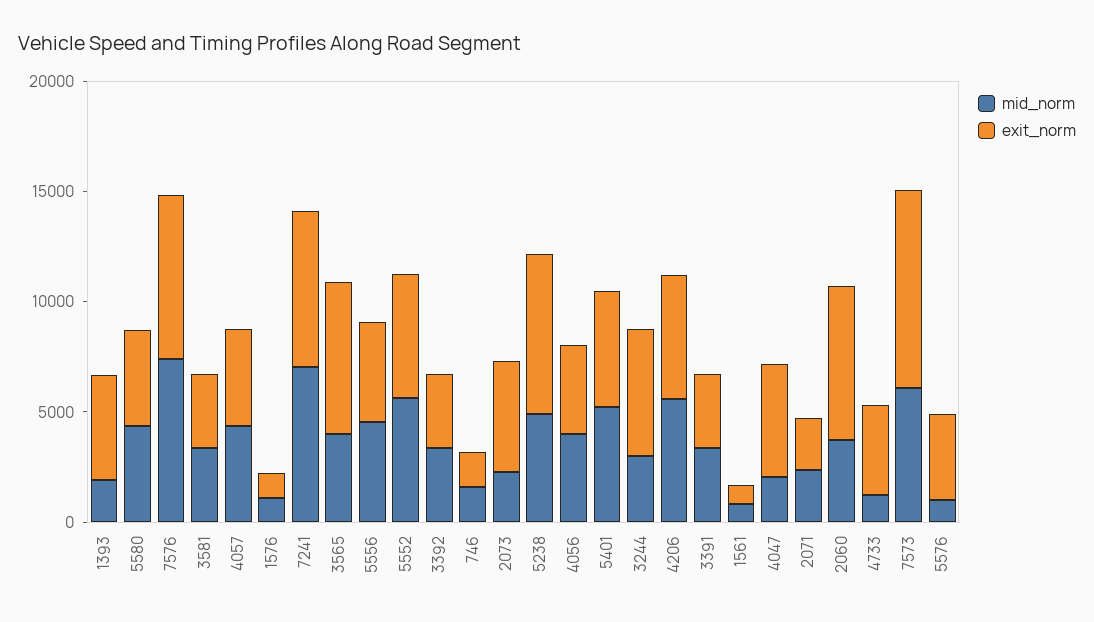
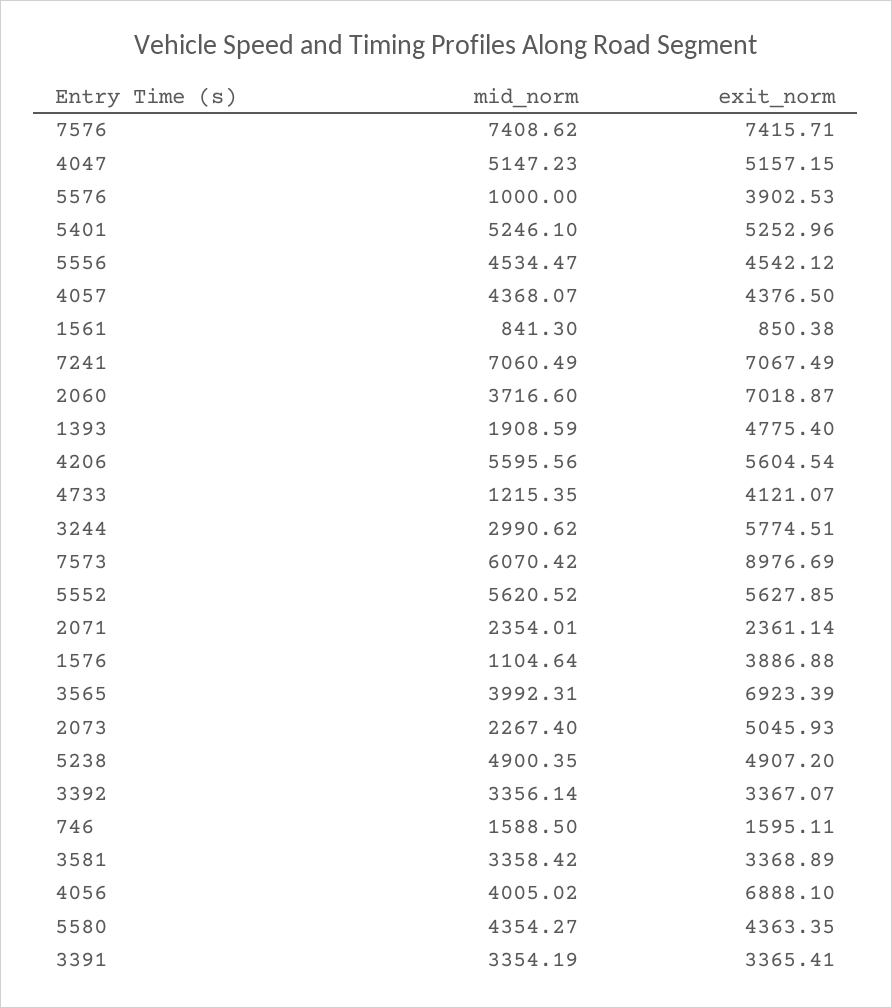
exit_norm, 1576: 1000 -> 3886.88
exit_norm, 5238: 7000 -> 4907.2
exit_norm, 4056: 4000 -> 6888.1
mid_norm, 4047: 2000 -> 5147.23

